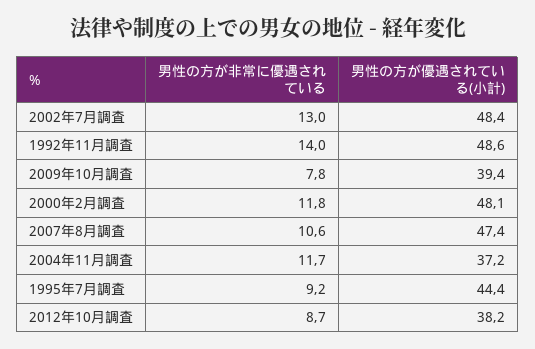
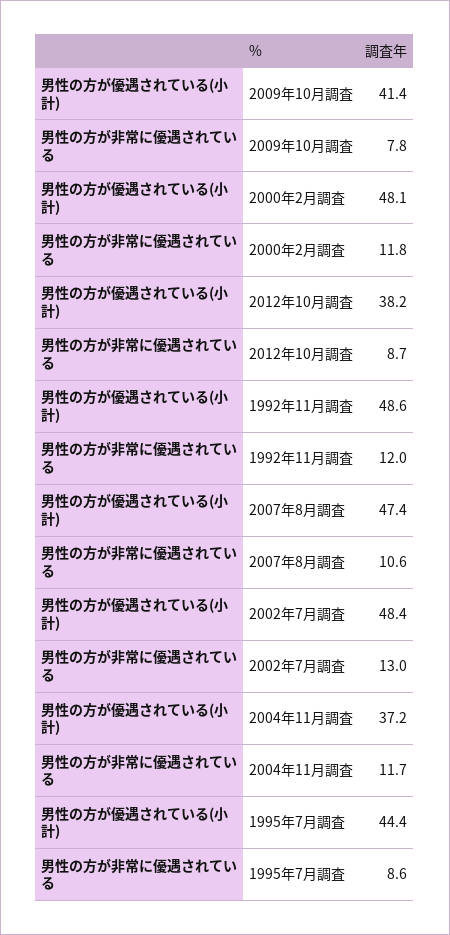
男性の方が非常に優遇されている, 1992年11月調査: 14 -> 12
男性の方が優遇されている(小計), 2009年10月調査: 39.4 -> 41.4
男性の方が非常に優遇されている, 1995年7月調査: 9.2 -> 8.6

